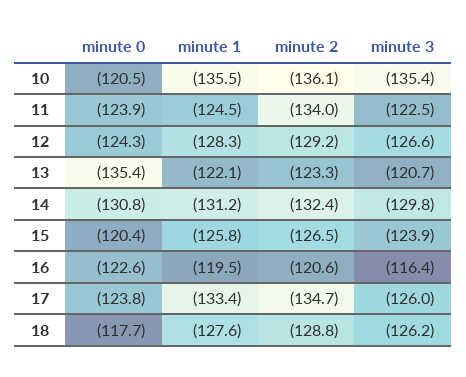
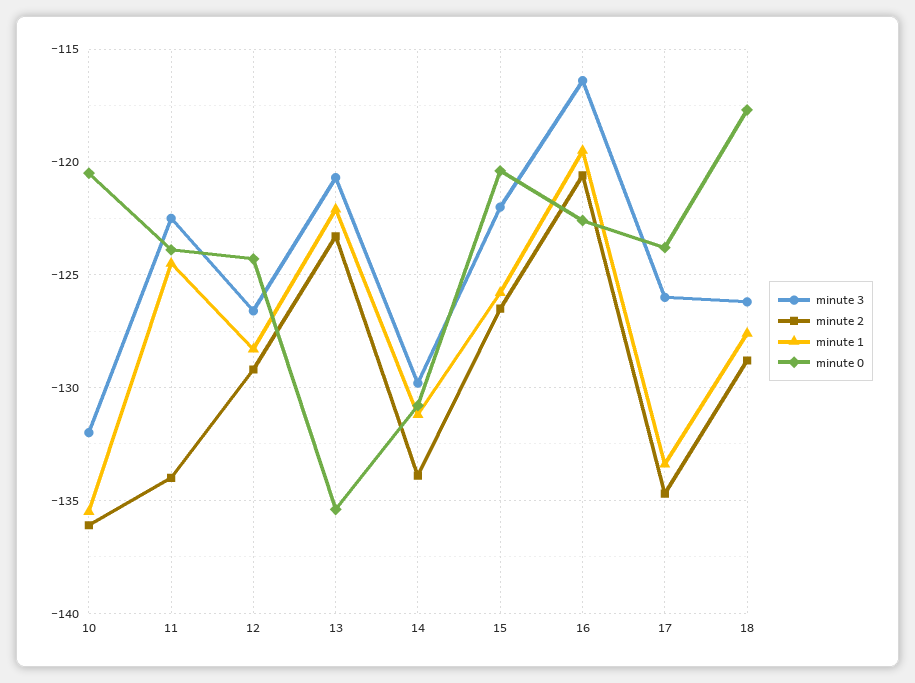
minute 3, 10: -135.4 -> -132
minute 2, 14: -132.4 -> -134
minute 3, 15: -123.9 -> -122

